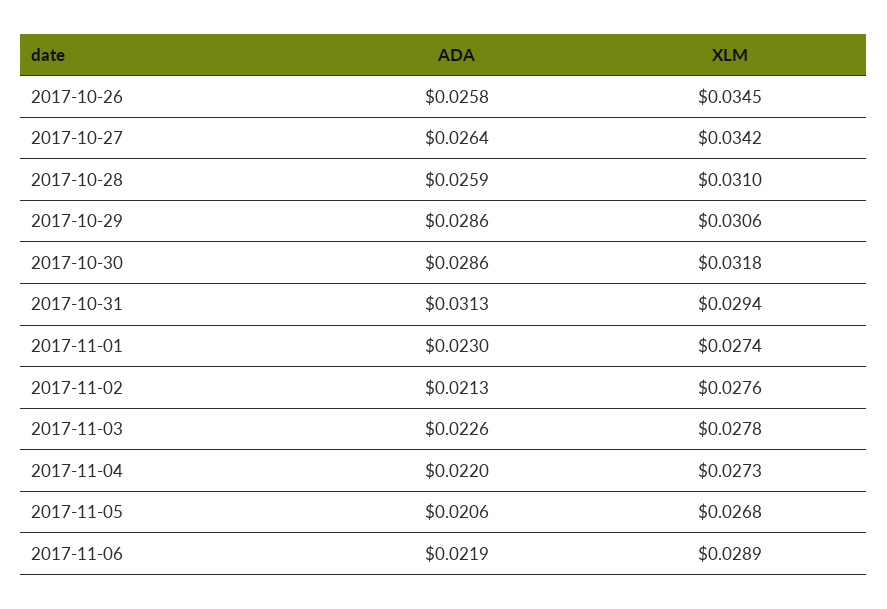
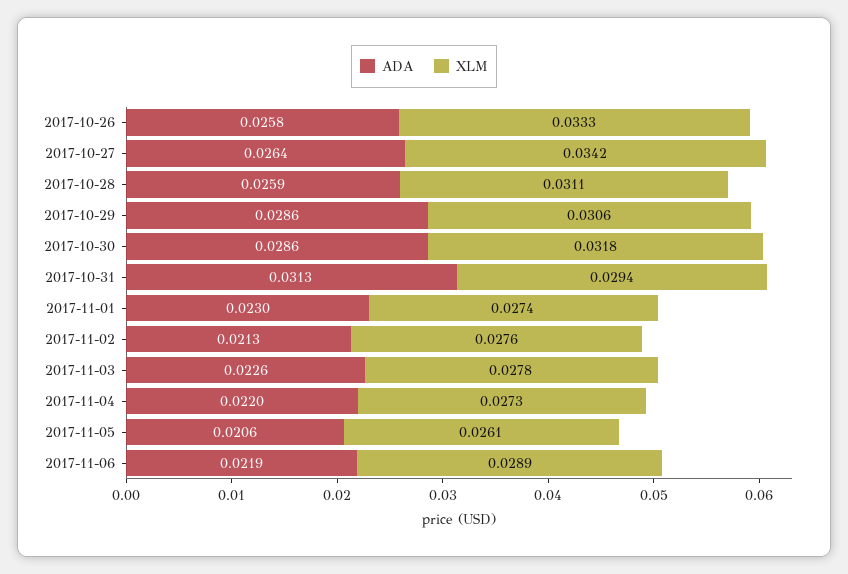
XLM, 2017-10-26: 0.0345 -> 0.0333
XLM, 2017-10-28: 0.031 -> 0.0311
XLM, 2017-11-05: 0.0268 -> 0.0261

